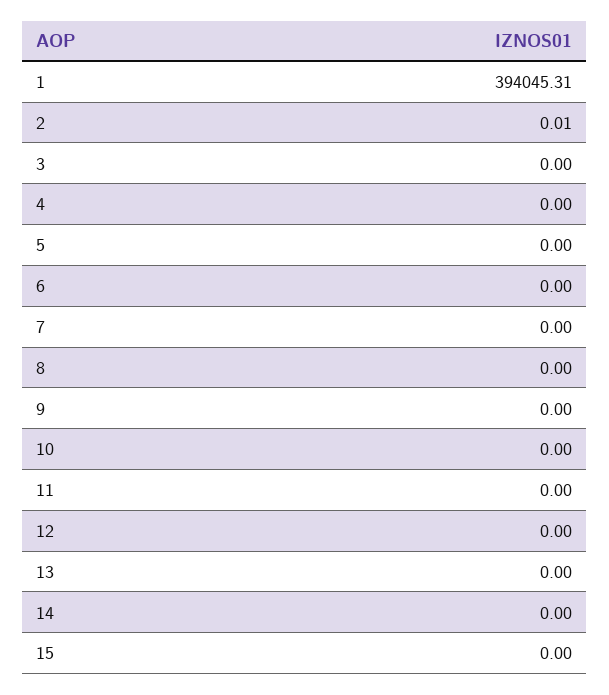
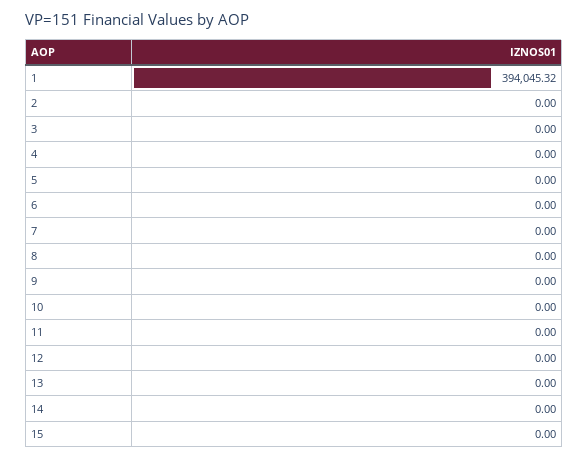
1: 394045.31 -> 394045.32
2: 0.01 -> 0

